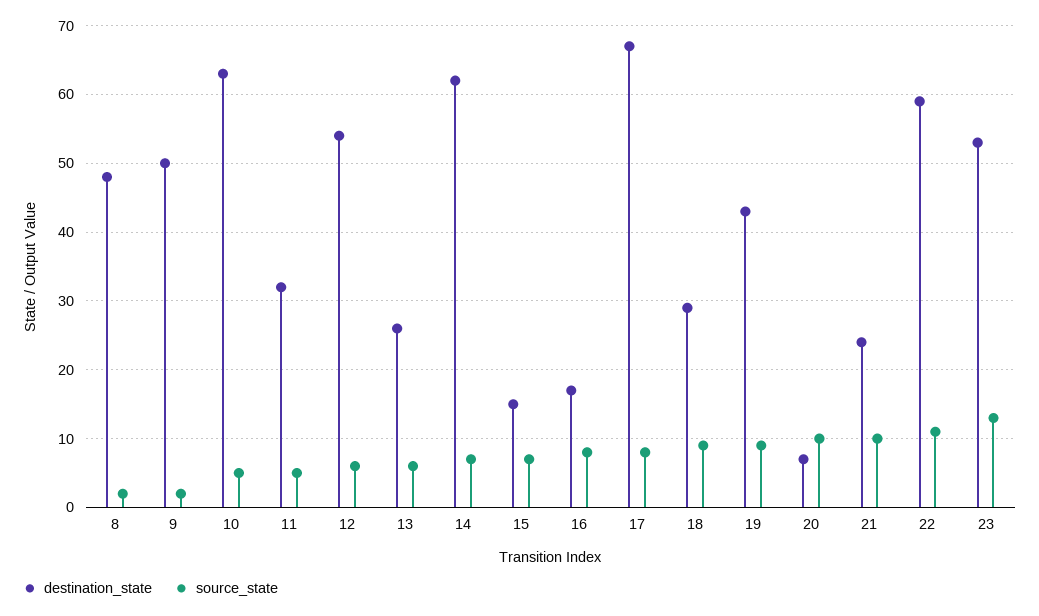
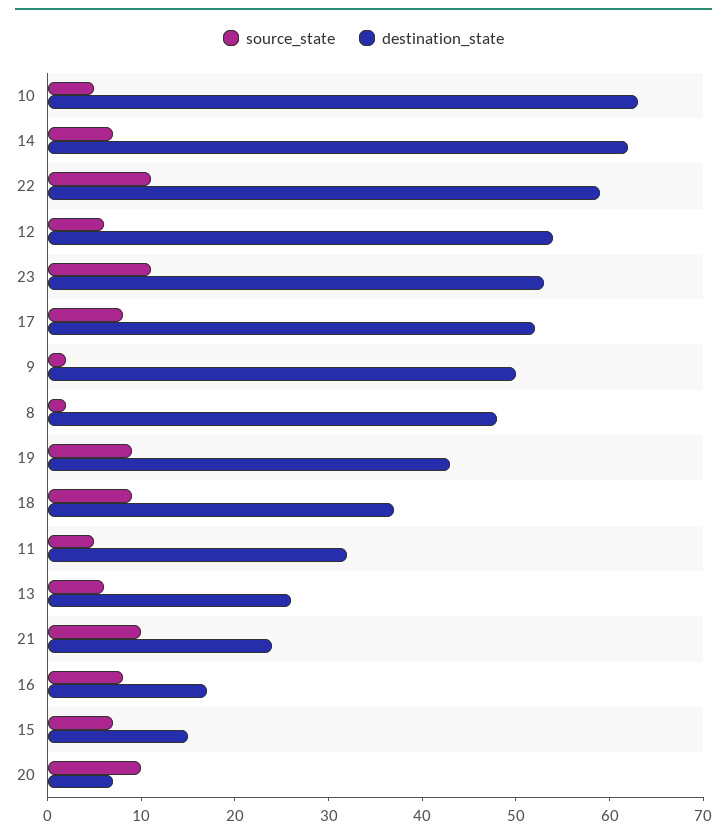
destination_state, 17: 67 -> 52
destination_state, 18: 29 -> 37
source_state, 23: 13 -> 11

